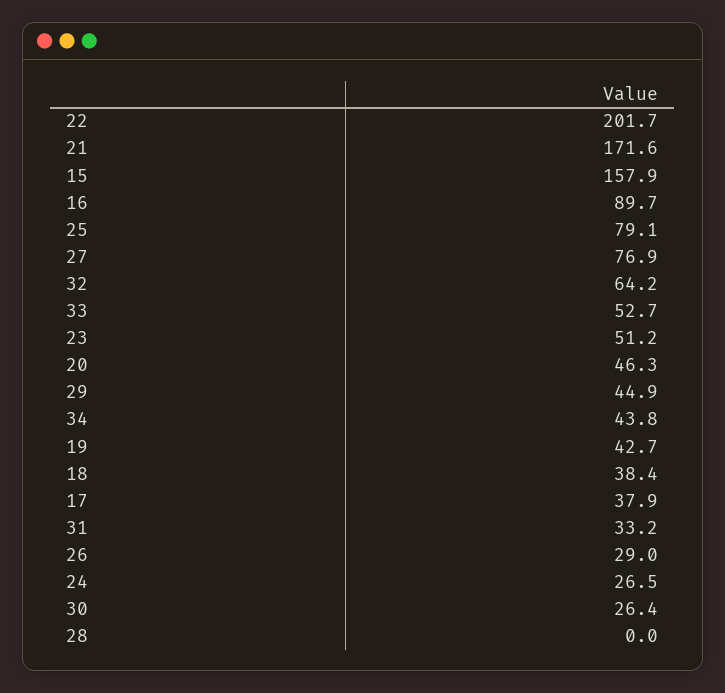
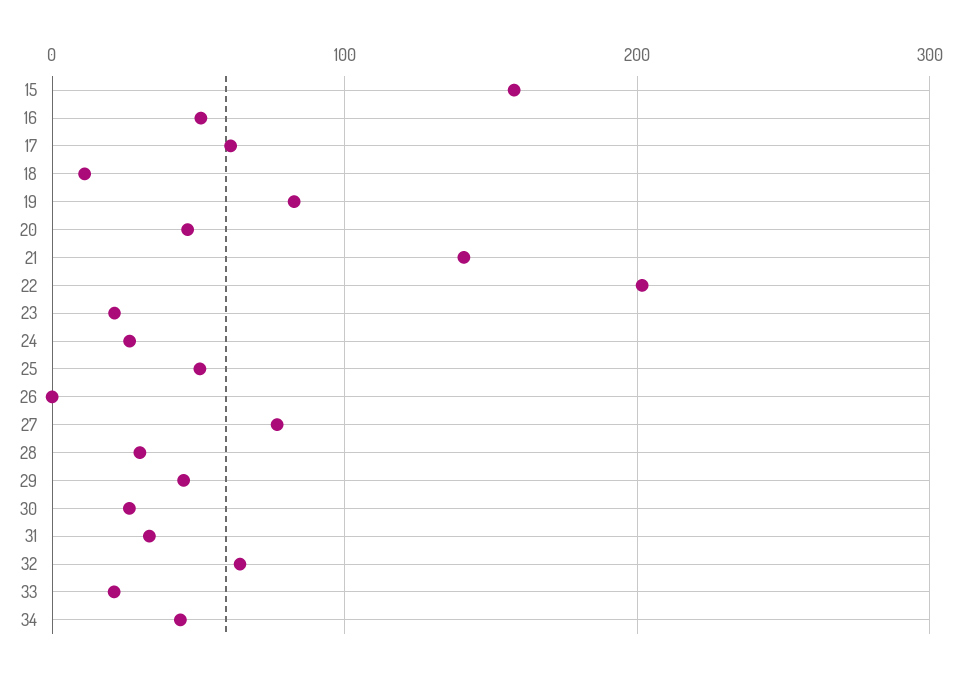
21: 171.6 -> 140
16: 89.7 -> 50
25: 79.1 -> 50
33: 52.7 -> 20
23: 51.2 -> 20
19: 42.7 -> 80
18: 38.4 -> 10
17: 37.9 -> 60
26: 29 -> 0
28: 0 -> 30

